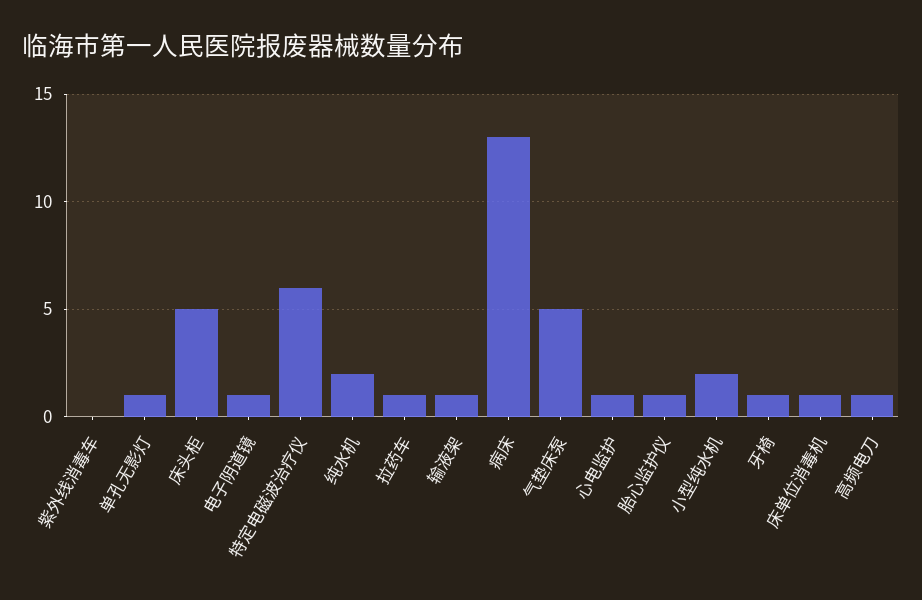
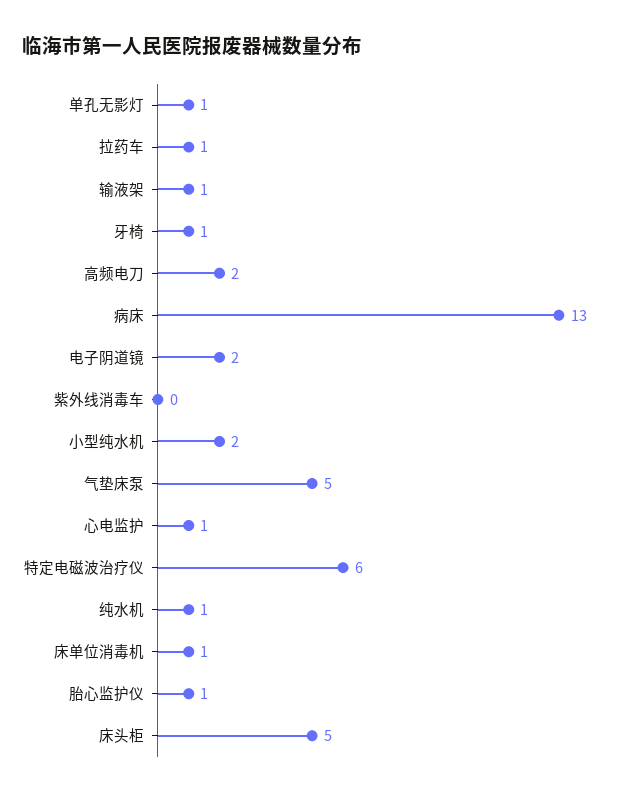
电子阴道镜: 1 -> 2
纯水机: 2 -> 1
高频电刀: 1 -> 2

